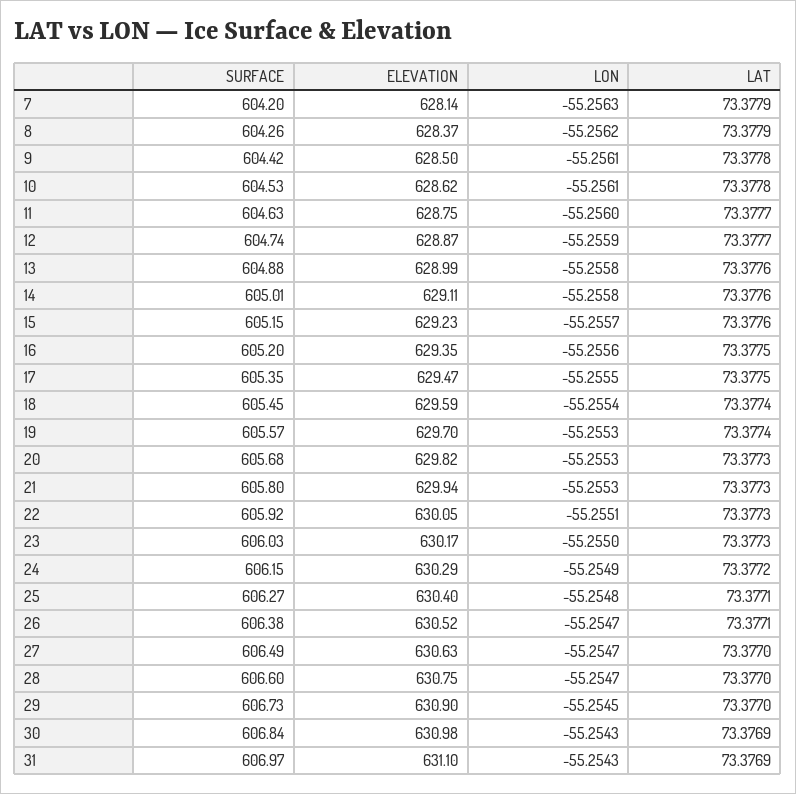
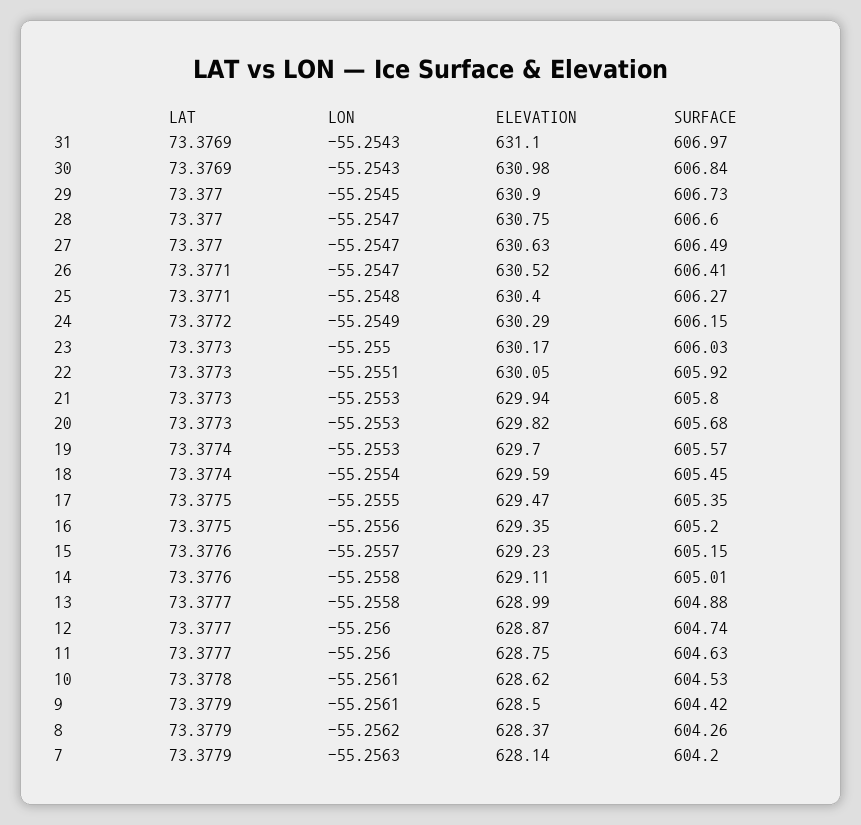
LAT, 9: 73.3778 -> 73.3779
LON, 12: -55.2559 -> -55.256
LAT, 13: 73.3776 -> 73.3777
SURFACE, 26: 606.38 -> 606.41

